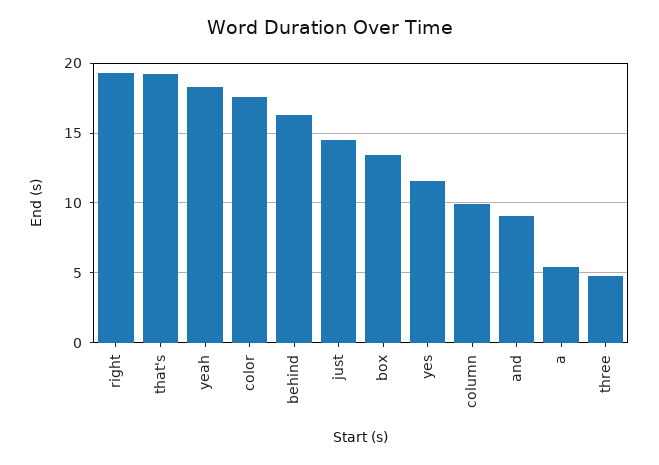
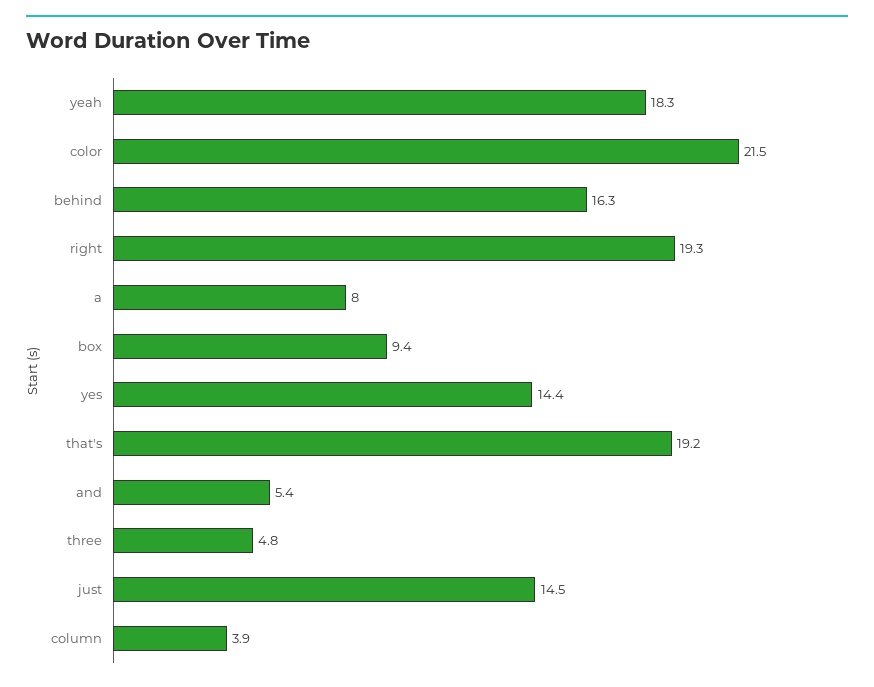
color: 17.5 -> 21.5
box: 13.5 -> 9.4
yes: 11.5 -> 14.4
column: 10 -> 3.9
and: 9 -> 5.4
a: 5.5 -> 8

